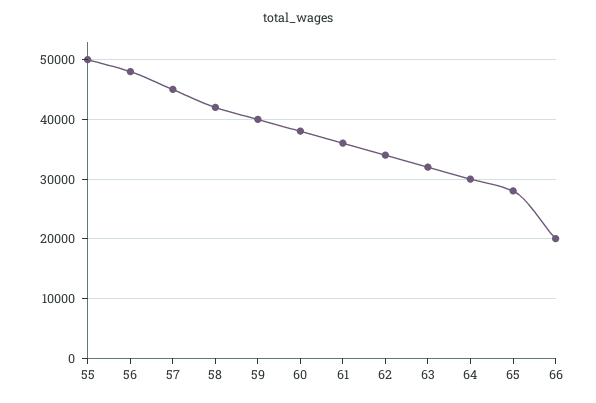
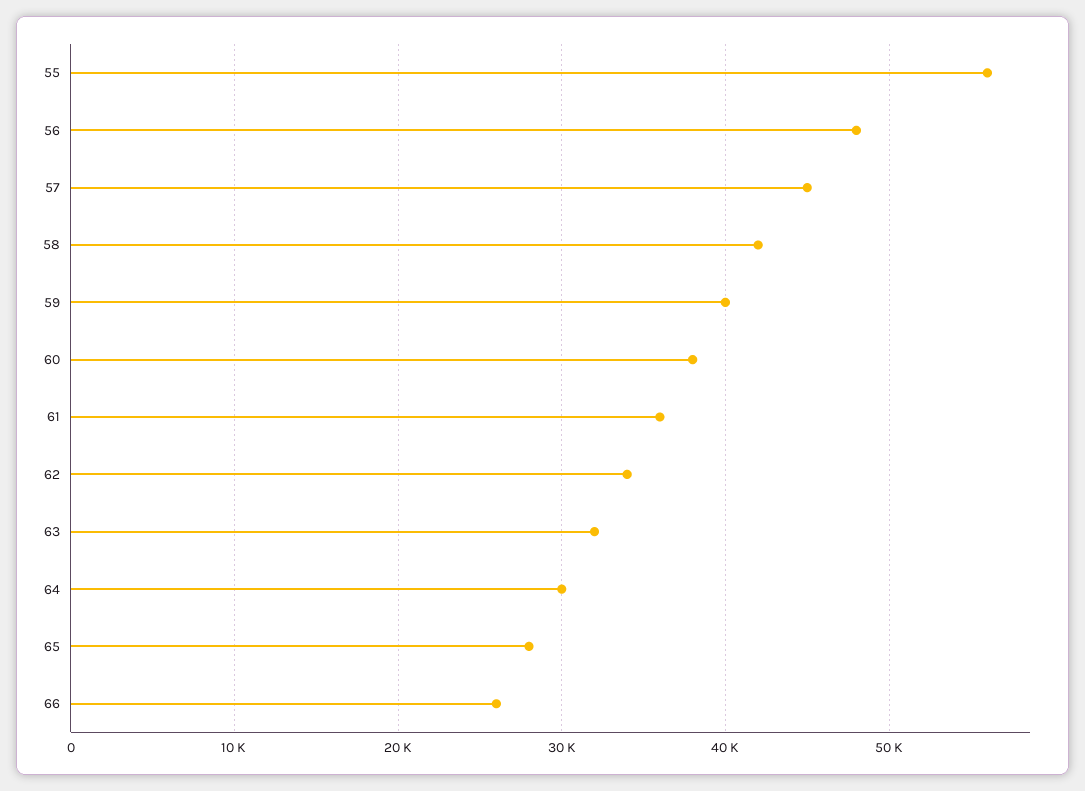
55: 50000 -> 56000
66: 20000 -> 26000

